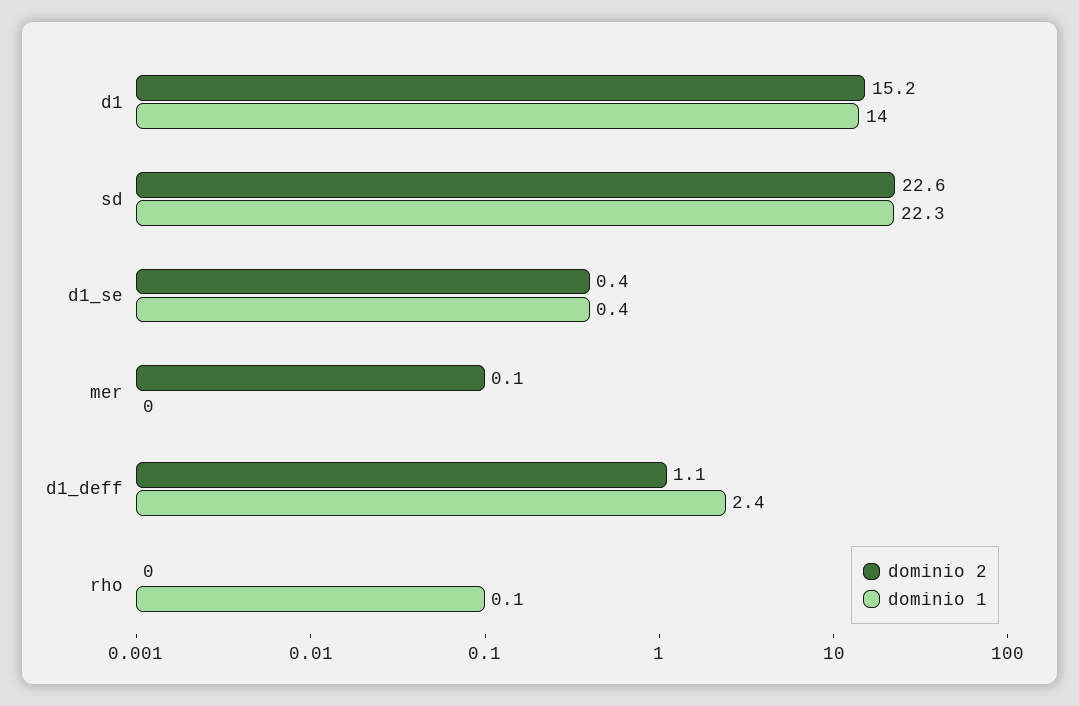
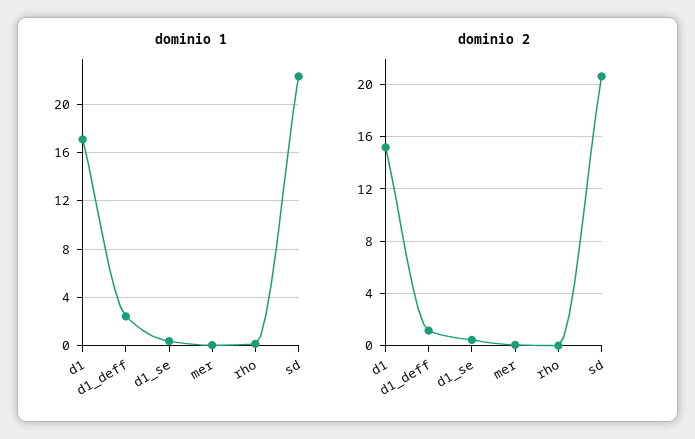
dominio 1, d1: 14 -> 17
dominio 2, sd: 22.6 -> 20.5

